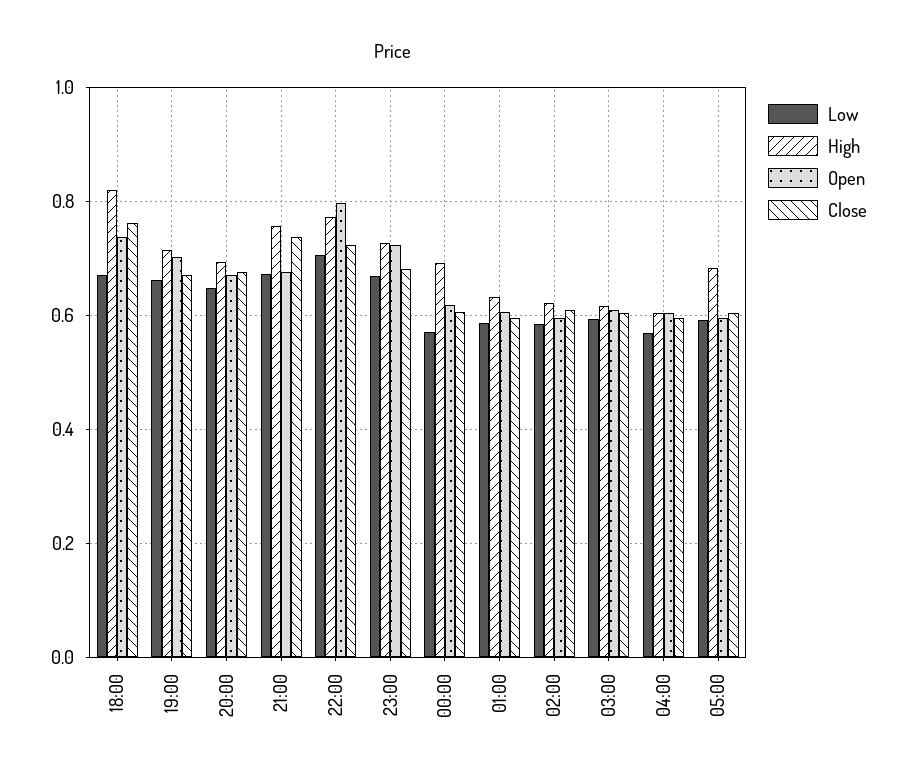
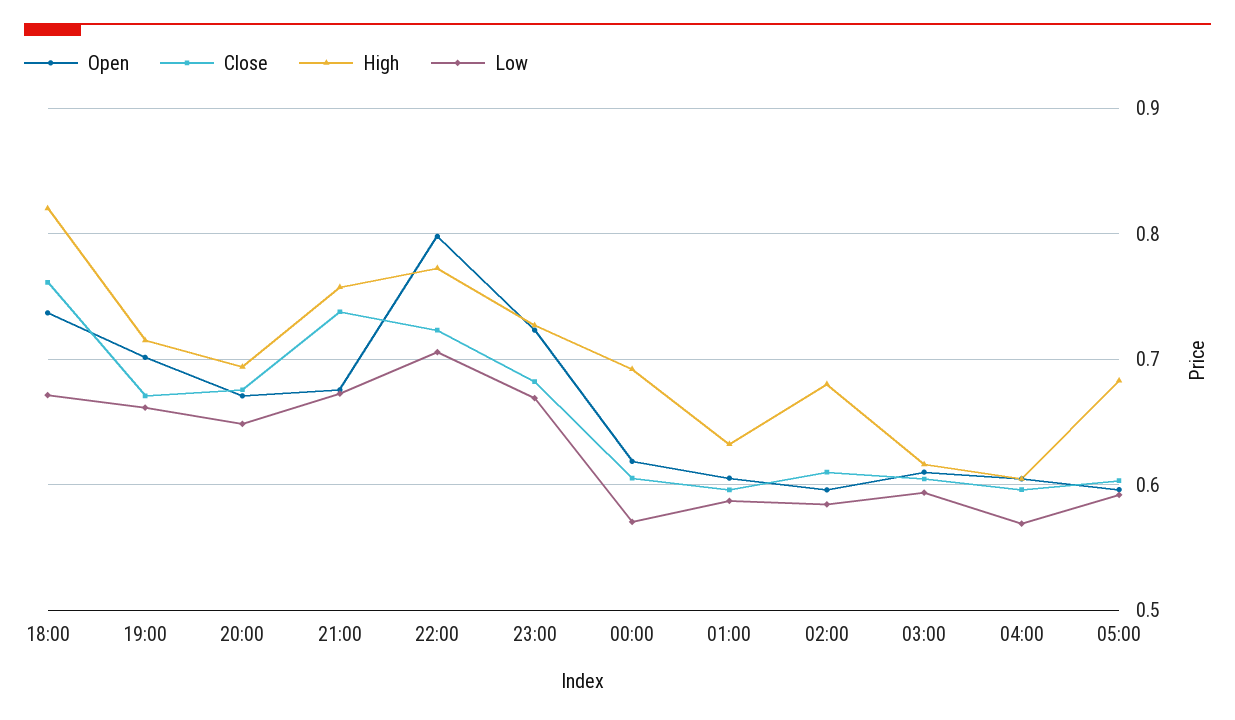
High, 02:00: 0.62 -> 0.68

